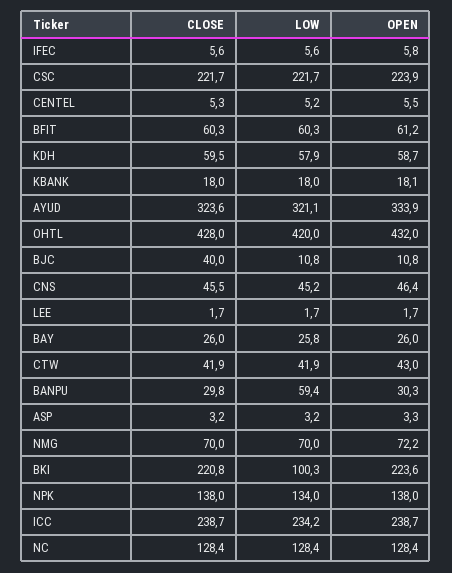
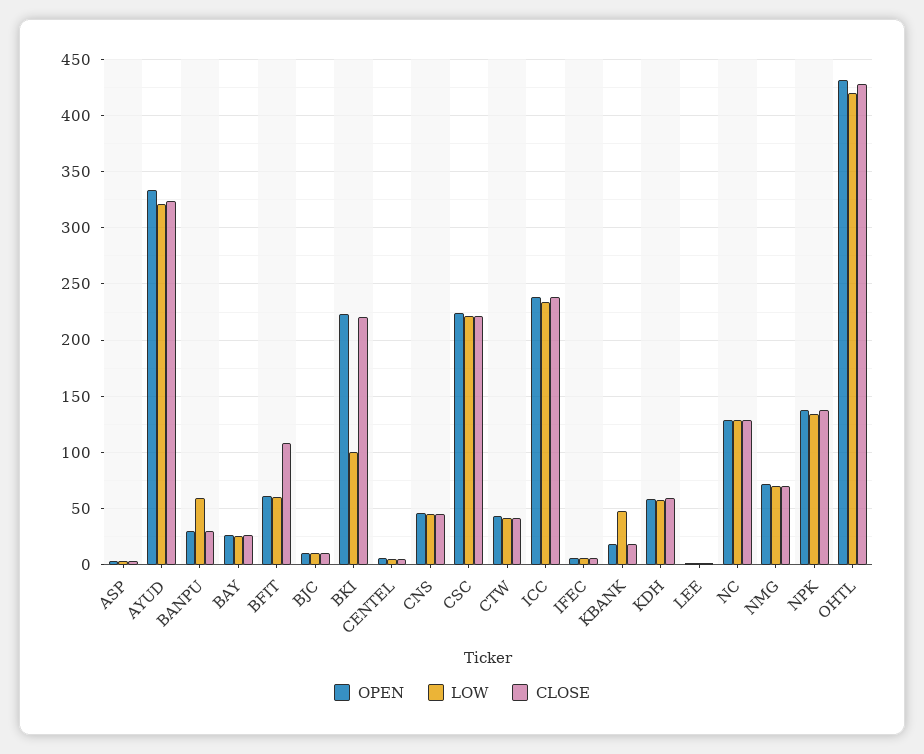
CLOSE, BFIT: 60.3 -> 110
LOW, KBANK: 18 -> 50
CLOSE, BJC: 40 -> 10

